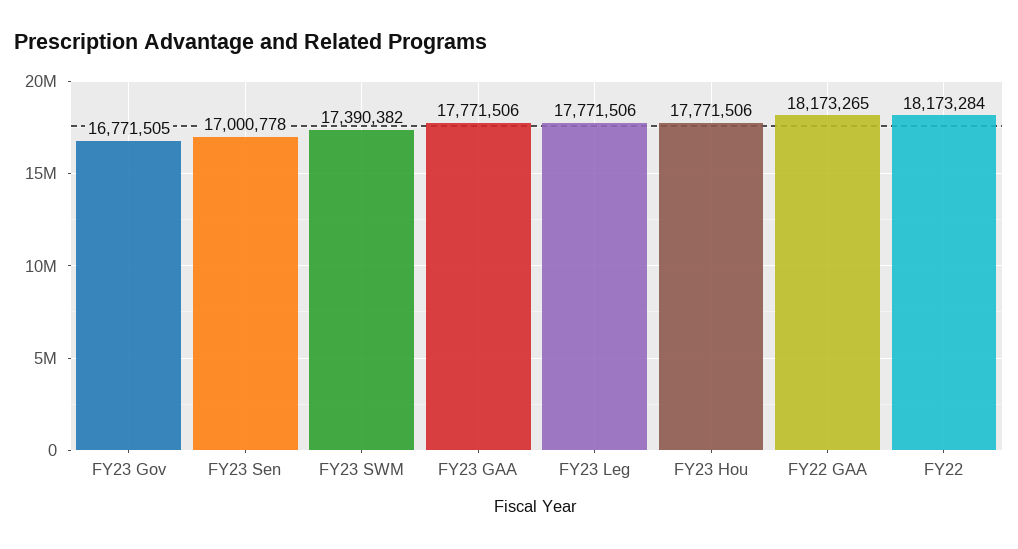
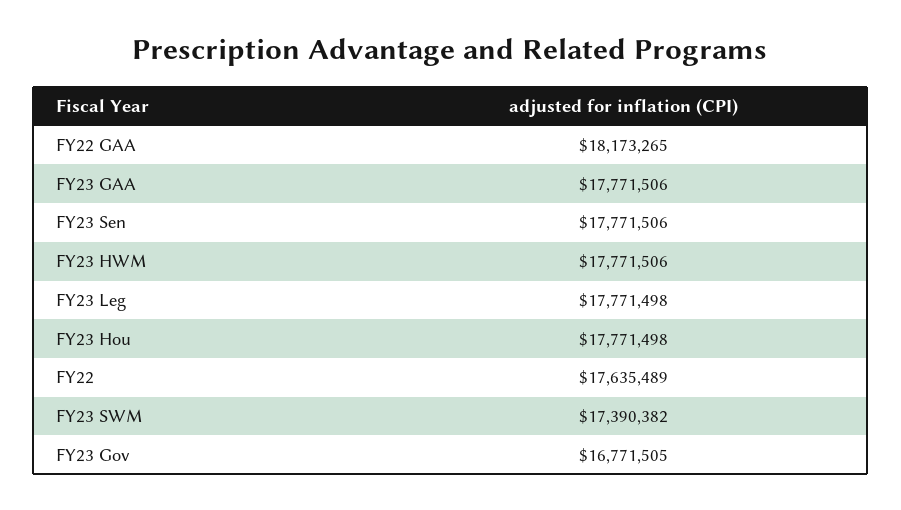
FY23 Sen: 17000778 -> 17771506
FY23 Leg: 17771506 -> 17771498
FY23 Hou: 17771506 -> 17771498
FY22: 18173284 -> 17635489
FY23 HWM: none -> 17771506

